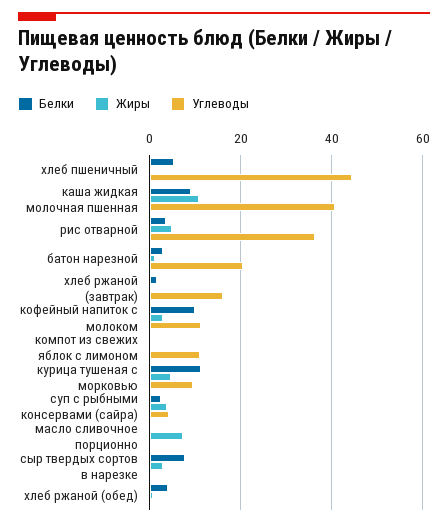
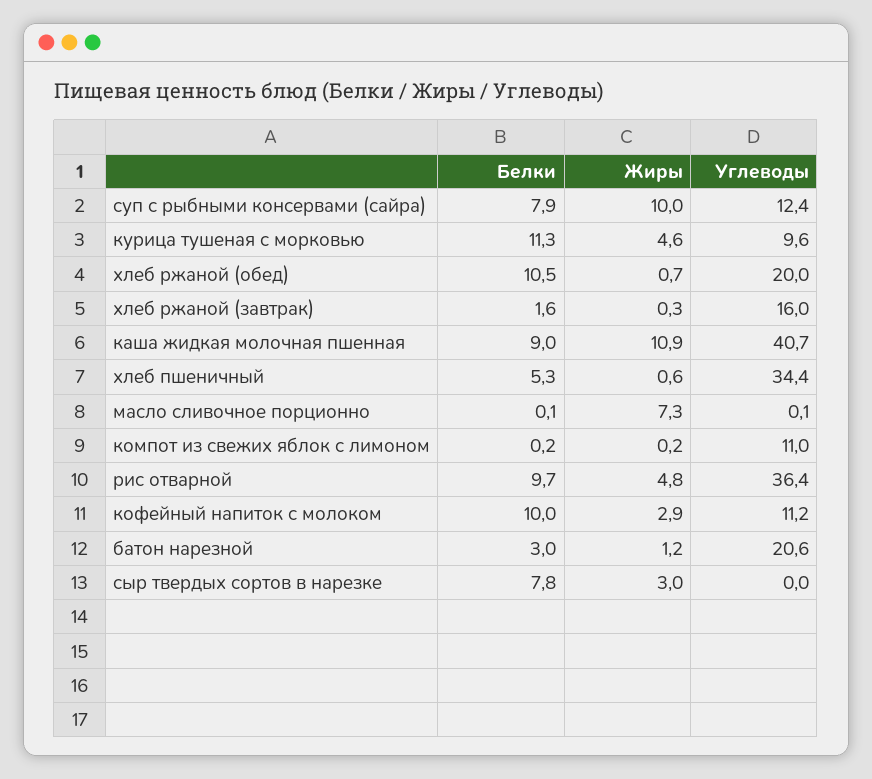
Углеводы, хлеб пшеничный: 44 -> 34.4
Белки, рис отварной: 4 -> 9.7
Белки, суп с рыбными консервами (сайра): 2 -> 7.9
Жиры, суп с рыбными консервами (сайра): 4 -> 10
Углеводы, суп с рыбными консервами (сайра): 4 -> 12.4
Белки, хлеб ржаной (обед): 4 -> 10.5
Углеводы, хлеб ржаной (обед): 0 -> 20

